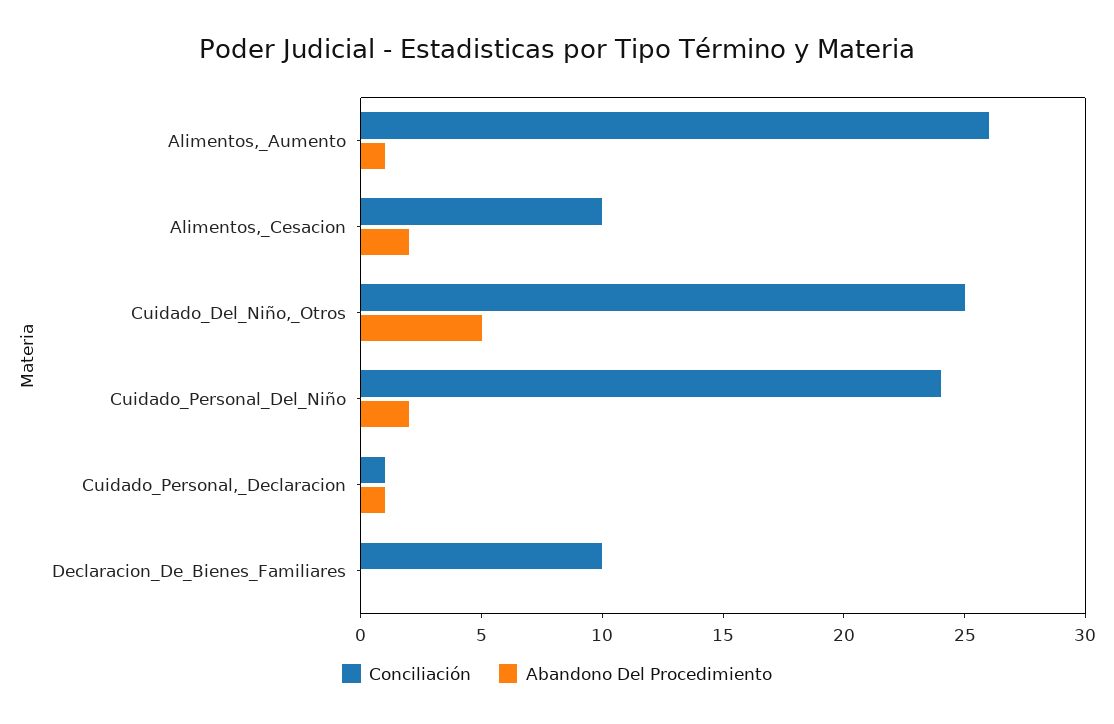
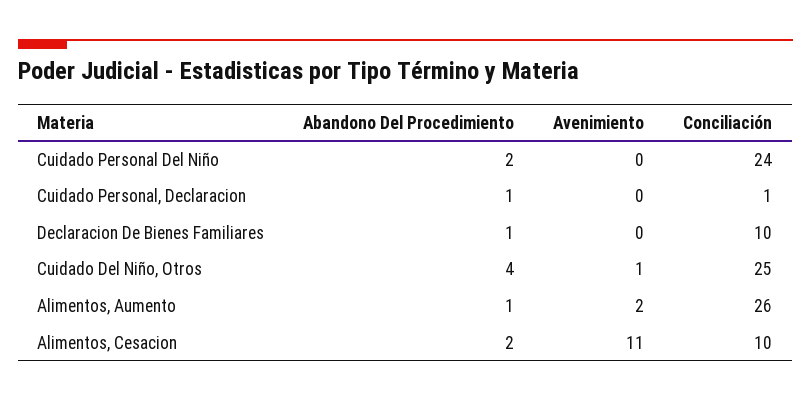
Abandono Del Procedimiento, Cuidado_Del_Niño,_Otros: 5 -> 4
Abandono Del Procedimiento, Declaracion_De_Bienes_Familiares: 0 -> 1
Avenimiento, Cuidado_Personal_Del_Niño: none -> 0
Avenimiento, Cuidado_Personal,_Declaracion: none -> 0
Avenimiento, Declaracion_De_Bienes_Familiares: none -> 0
Avenimiento, Cuidado_Del_Niño,_Otros: none -> 1
Avenimiento, Alimentos,_Aumento: none -> 2
Avenimiento, Alimentos,_Cesacion: none -> 11

